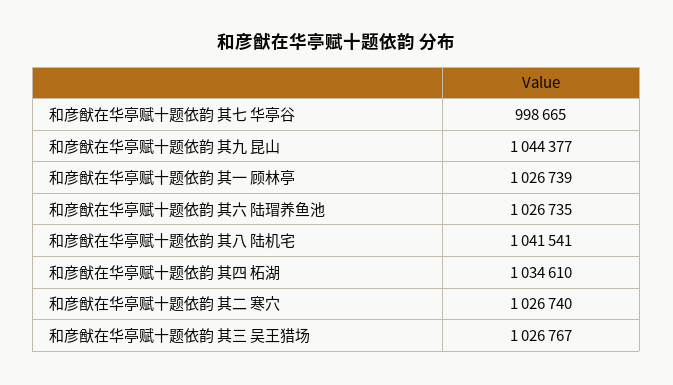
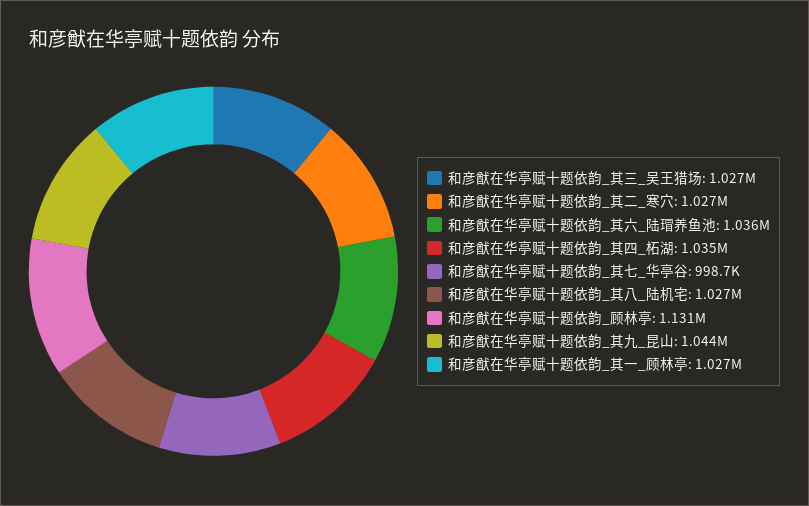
和彦猷在华亭赋十题依韵 其六 陆瑁养鱼池: 1026735 -> 1036000
和彦猷在华亭赋十题依韵 其八 陆机宅: 1041541 -> 1027000
和彦猷在华亭赋十题依韵_顾林亭: none -> 1131000

